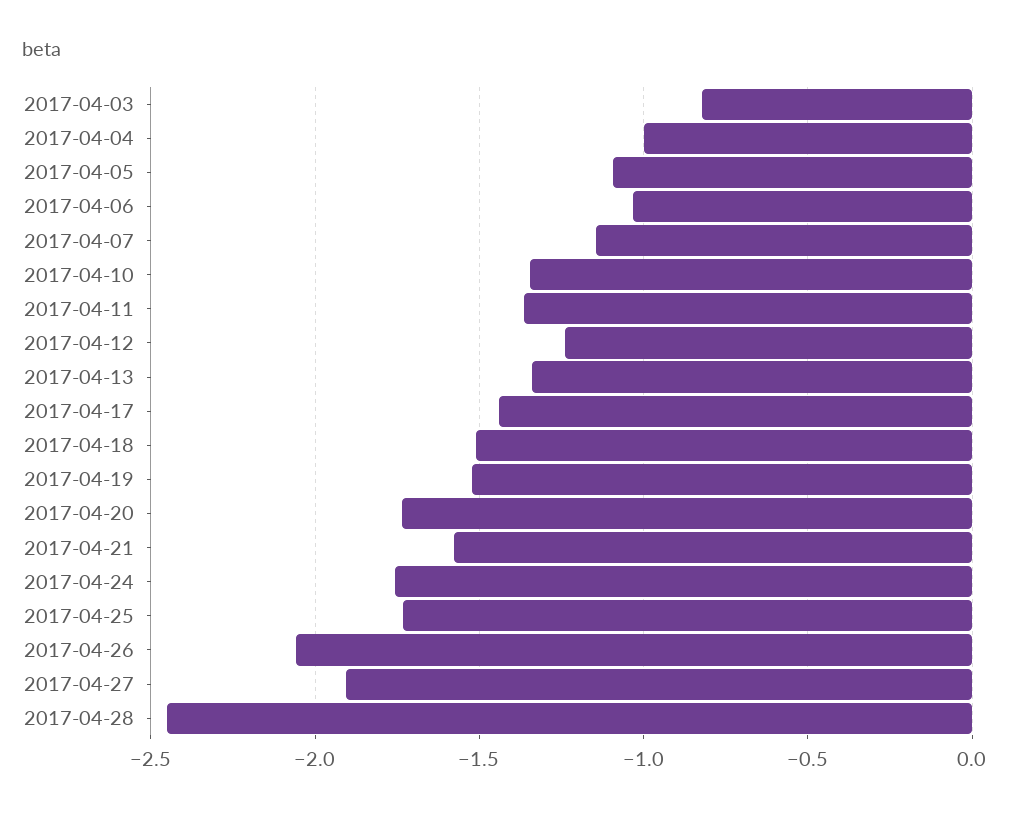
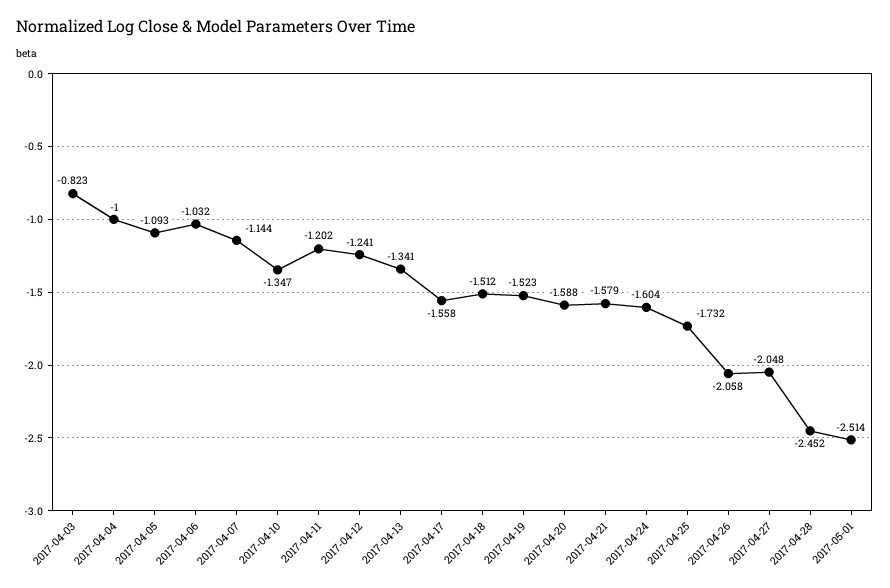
2017-04-11: -1.35 -> -1.202
2017-04-17: -1.45 -> -1.558
2017-04-20: -1.75 -> -1.588
2017-04-24: -1.75 -> -1.604
2017-04-27: -1.9 -> -2.048
2017-05-01: none -> -2.514

